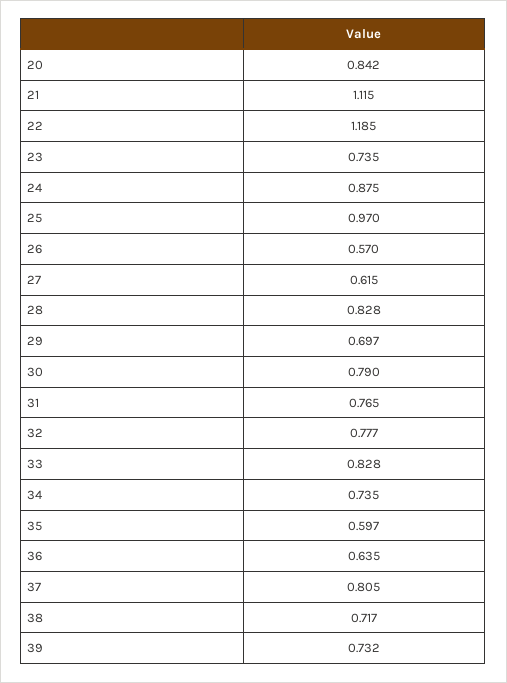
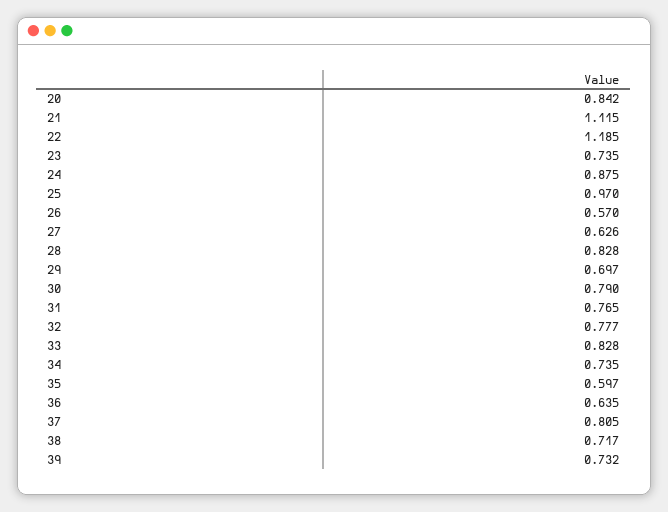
27: 0.615 -> 0.626

